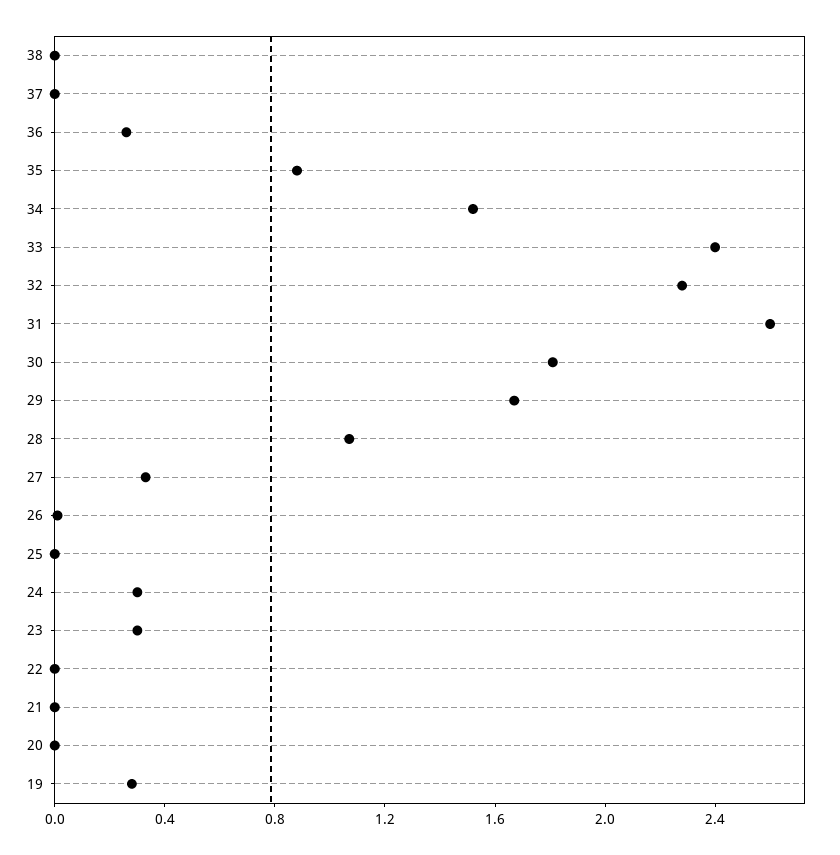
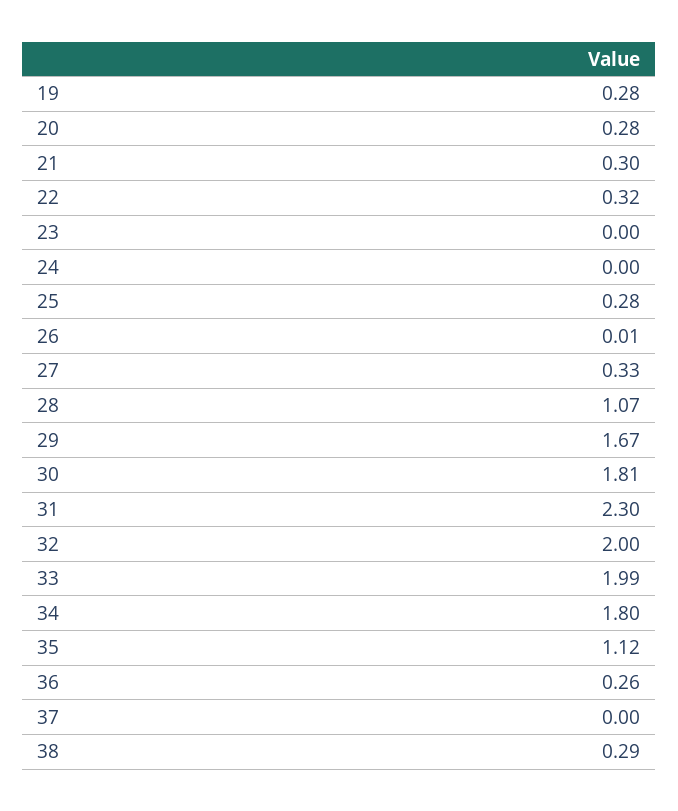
38: 0 -> 0.29
35: 0.9 -> 1.12
34: 1.5 -> 1.8
33: 2.4 -> 1.99
32: 2.3 -> 2
31: 2.6 -> 2.3
25: 0 -> 0.28
24: 0.3 -> 0
23: 0.3 -> 0
22: 0 -> 0.32
21: 0 -> 0.3
20: 0 -> 0.28

